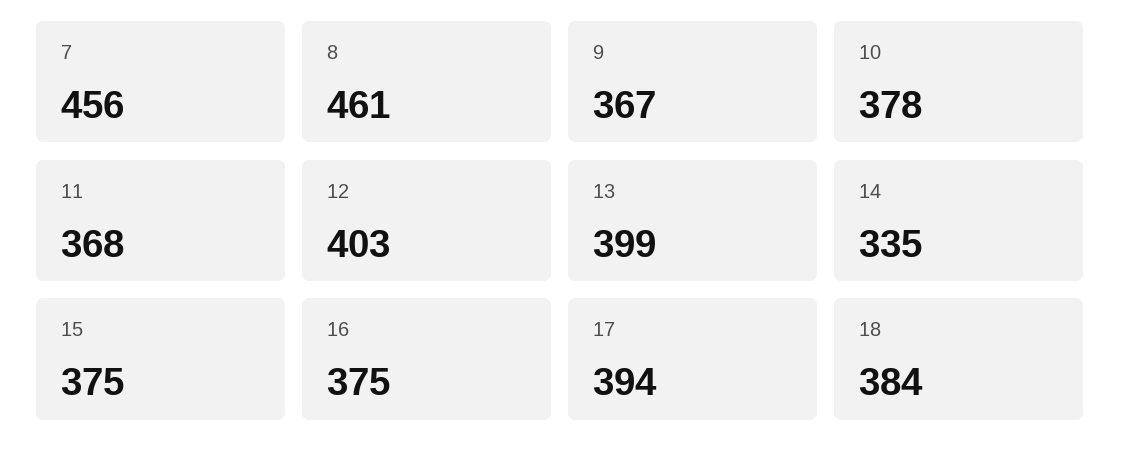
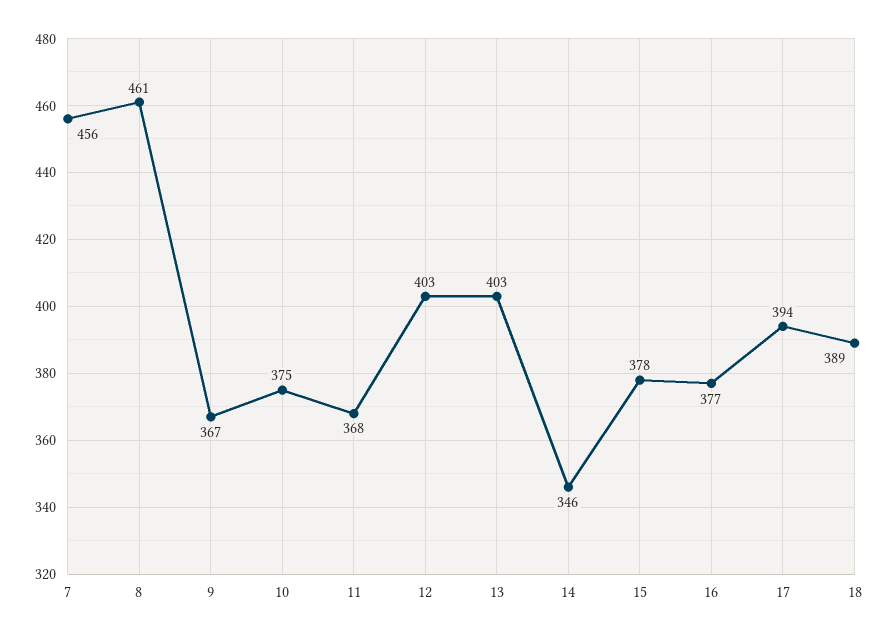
10: 378 -> 375
13: 399 -> 403
14: 335 -> 346
15: 375 -> 378
16: 375 -> 377
18: 384 -> 389

